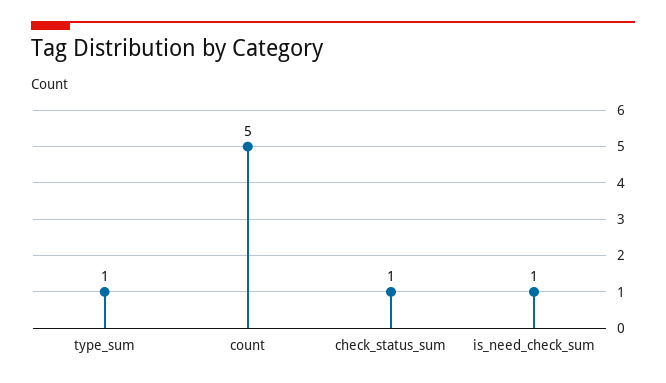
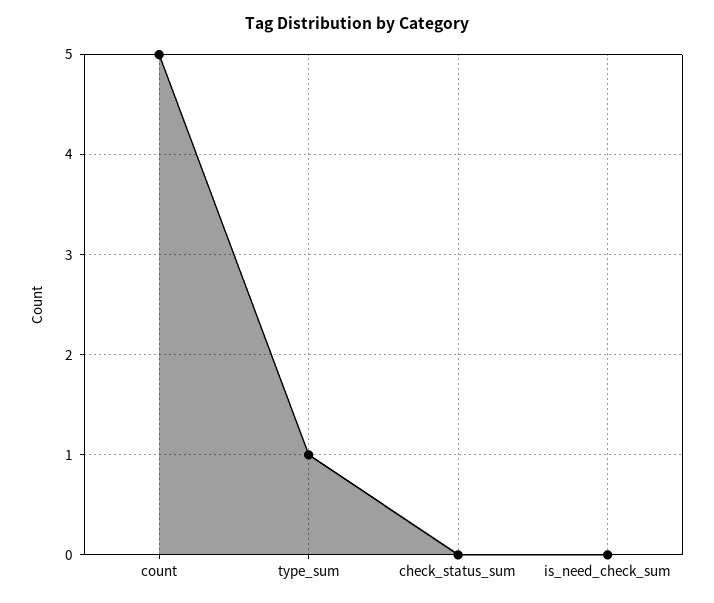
check_status_sum: 1 -> 0
is_need_check_sum: 1 -> 0

